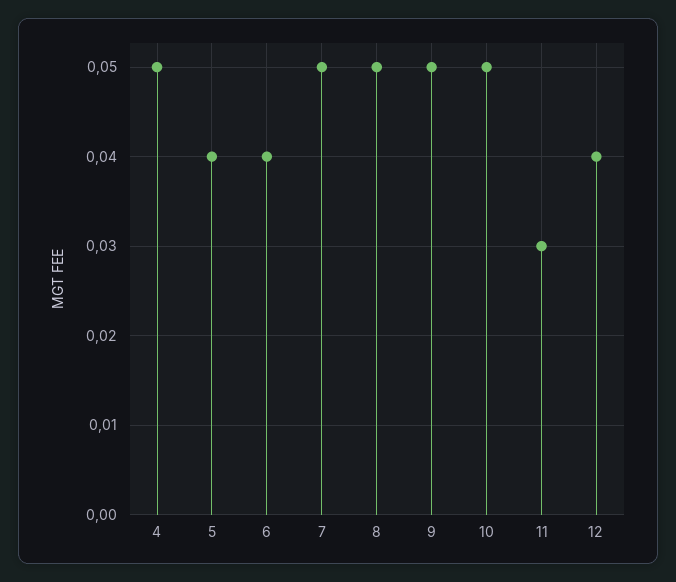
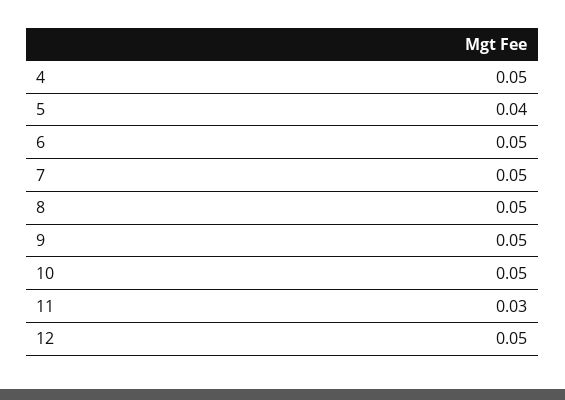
6: 0.04 -> 0.05
12: 0.04 -> 0.05

